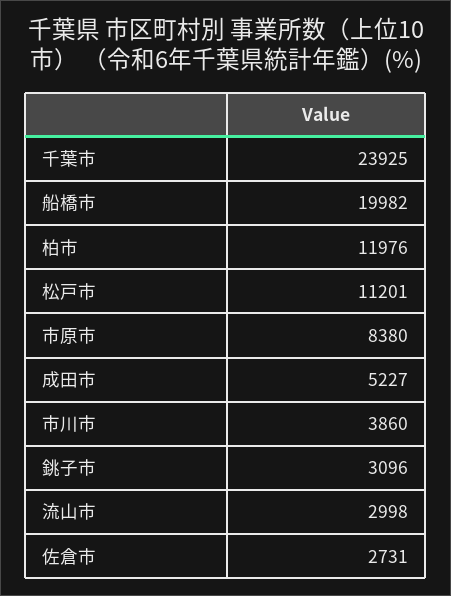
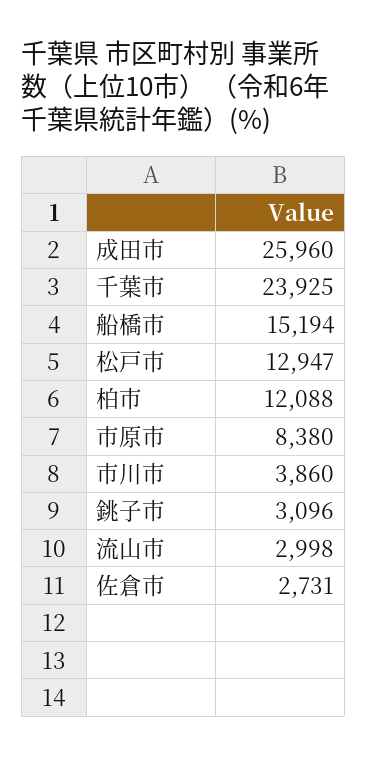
船橋市: 19982 -> 15194
柏市: 11976 -> 12088
松戸市: 11201 -> 12947
成田市: 5227 -> 25960

